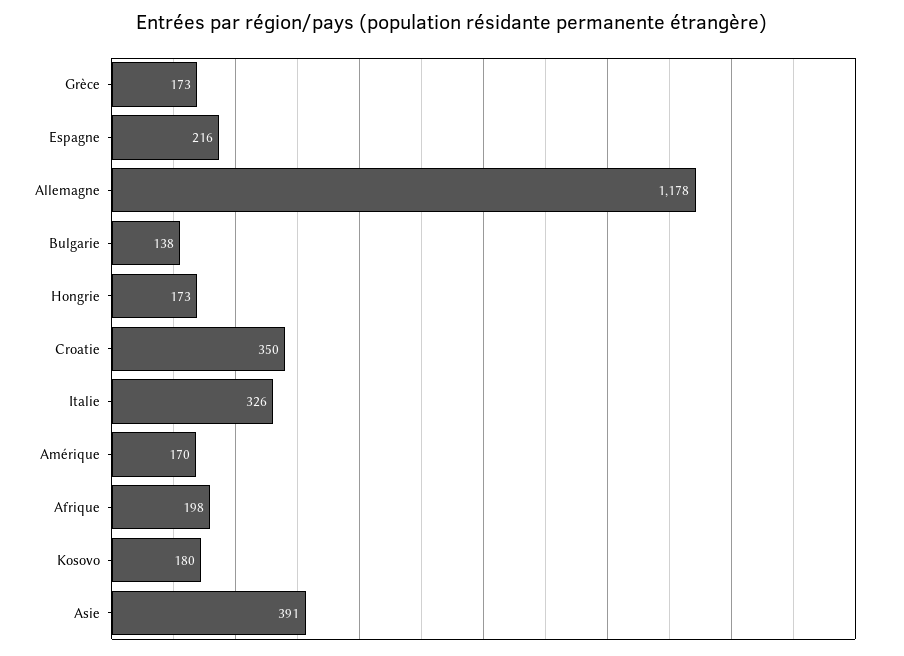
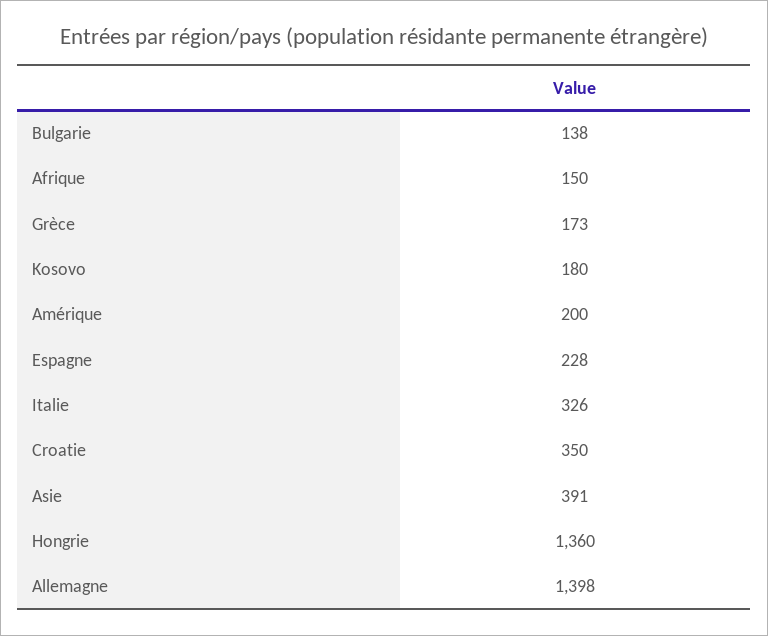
Espagne: 216 -> 228
Allemagne: 1178 -> 1398
Hongrie: 173 -> 1360
Amérique: 170 -> 200
Afrique: 198 -> 150

